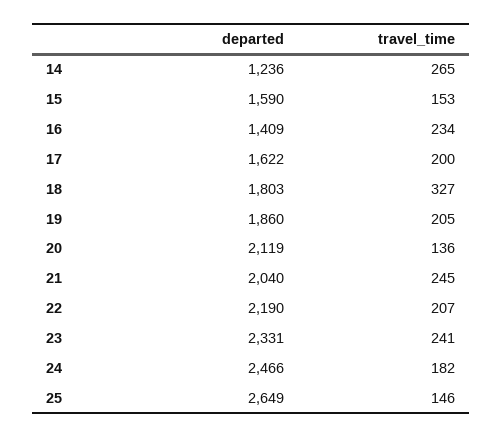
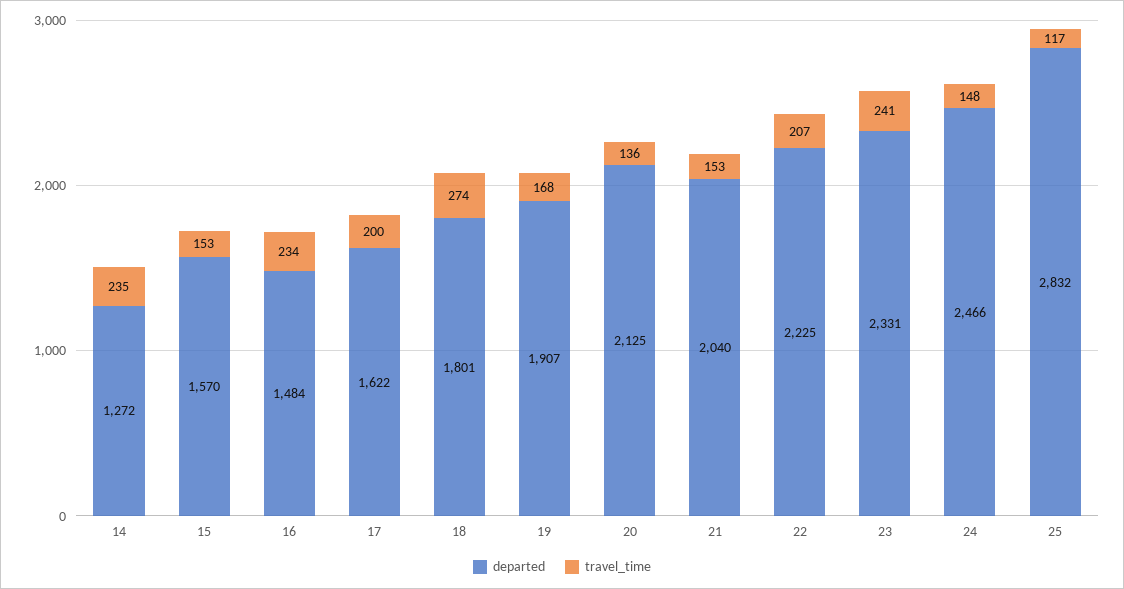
departed, 14: 1236 -> 1272
travel_time, 14: 265 -> 235
departed, 15: 1590 -> 1570
departed, 16: 1409 -> 1484
departed, 18: 1803 -> 1801
travel_time, 18: 327 -> 274
departed, 19: 1860 -> 1907
travel_time, 19: 205 -> 168
departed, 20: 2119 -> 2125
travel_time, 21: 245 -> 153
departed, 22: 2190 -> 2225
travel_time, 24: 182 -> 148
departed, 25: 2649 -> 2832
travel_time, 25: 146 -> 117

